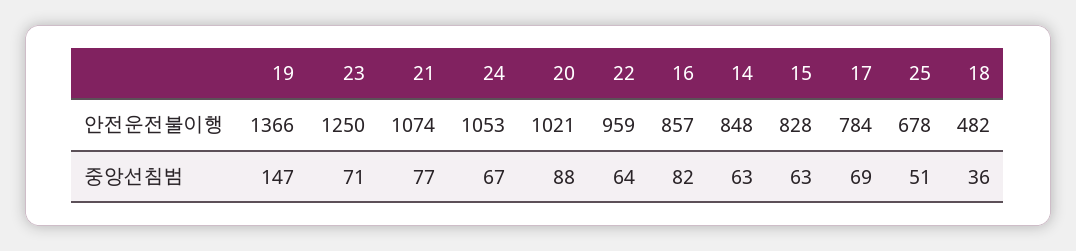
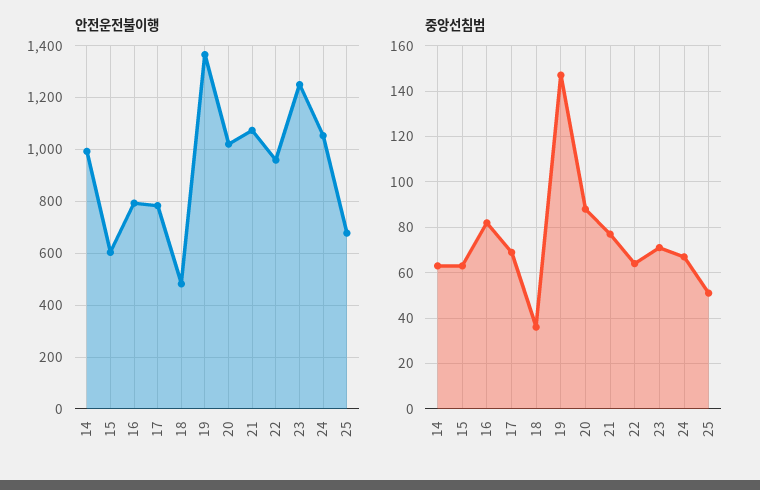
안전운전불이행, 16: 857 -> 800
안전운전불이행, 14: 848 -> 1000
안전운전불이행, 15: 828 -> 600

